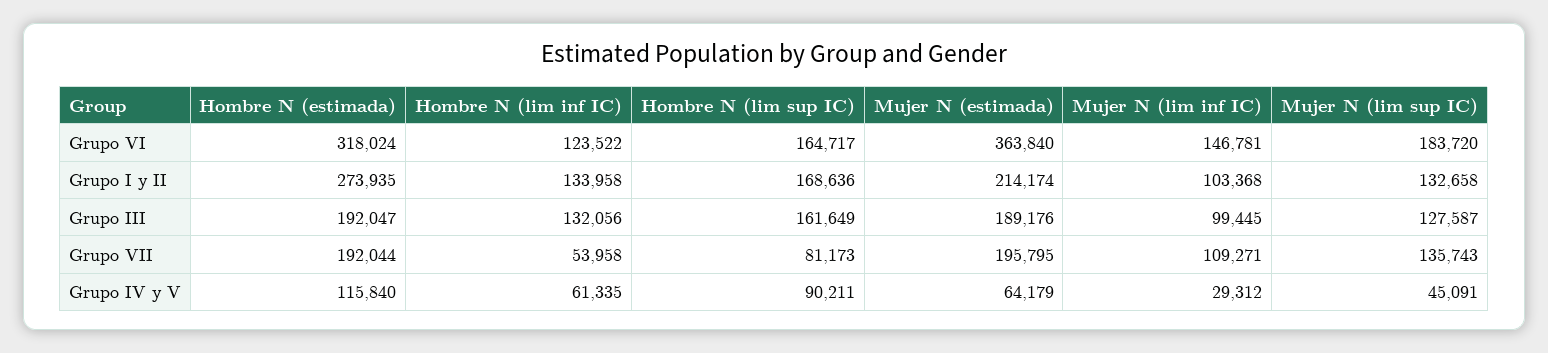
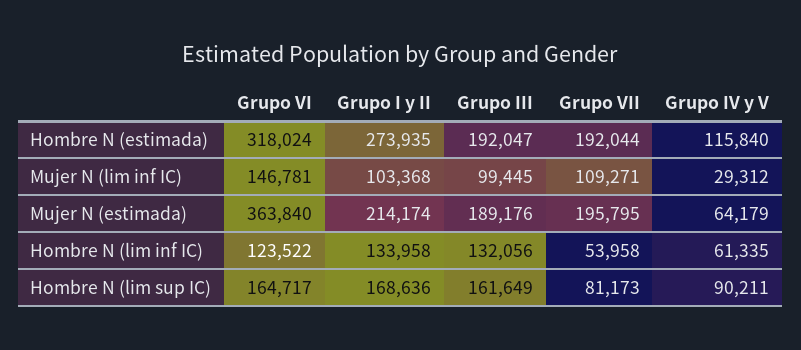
Mujer N (lim sup IC), Grupo VI: 183720 -> none
Mujer N (lim sup IC), Grupo I y II: 132658 -> none
Mujer N (lim sup IC), Grupo III: 127587 -> none
Mujer N (lim sup IC), Grupo VII: 135743 -> none
Mujer N (lim sup IC), Grupo IV y V: 45091 -> none

